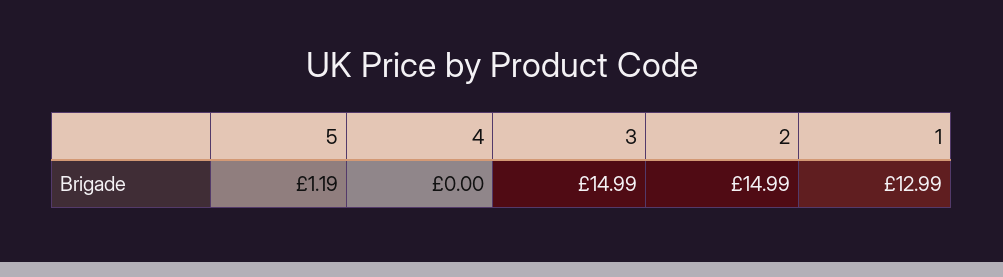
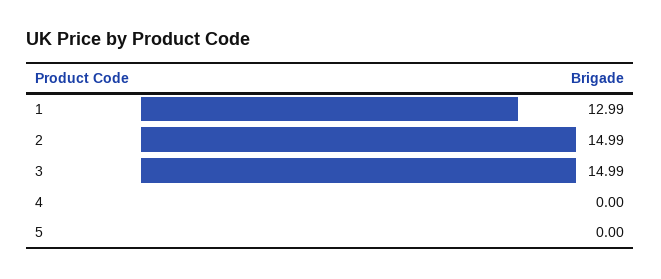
5: 1.19 -> 0

